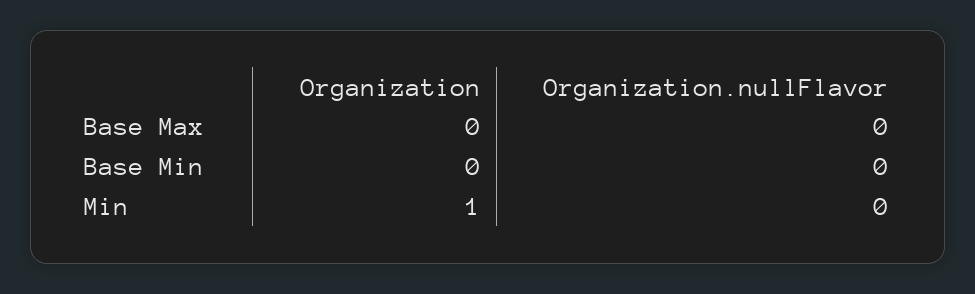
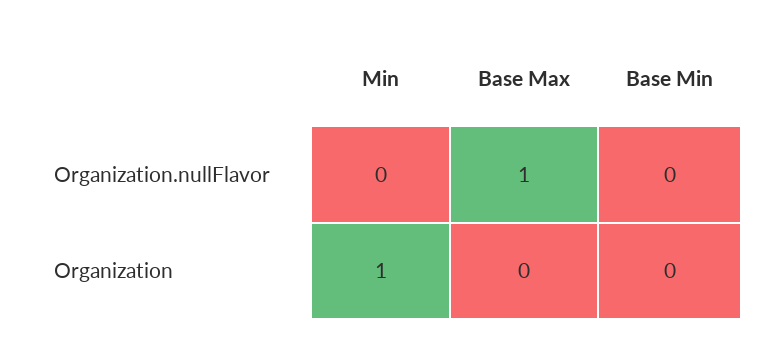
Organization.nullFlavor, Base Max: 0 -> 1

